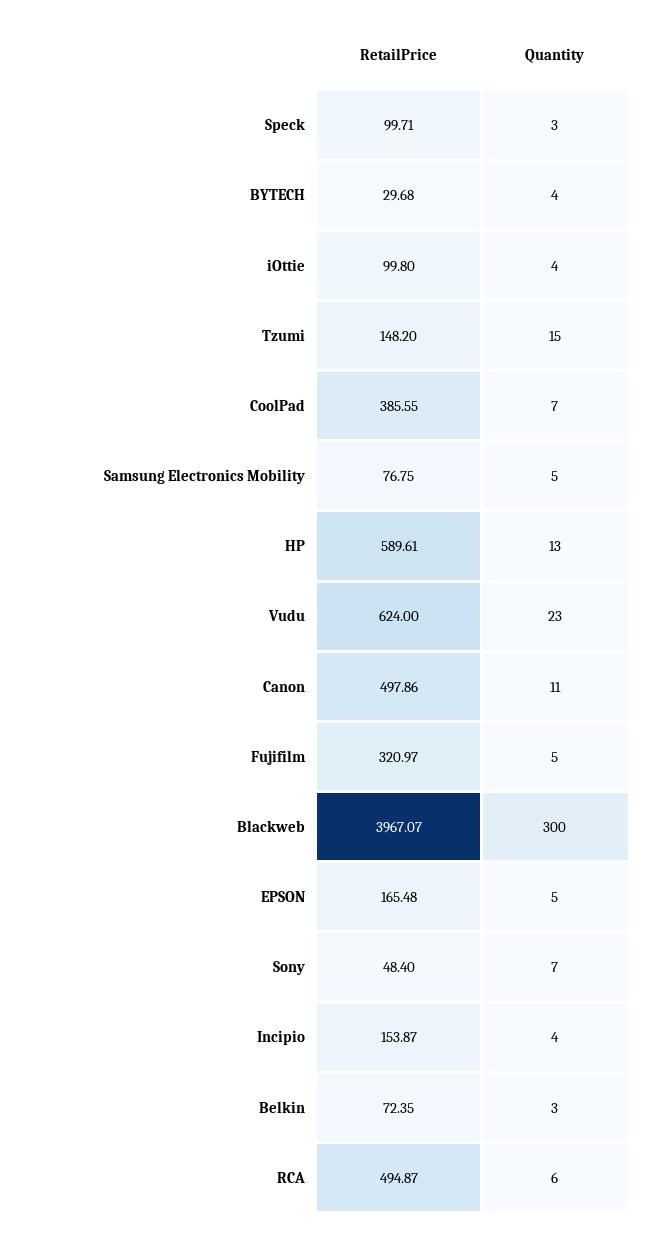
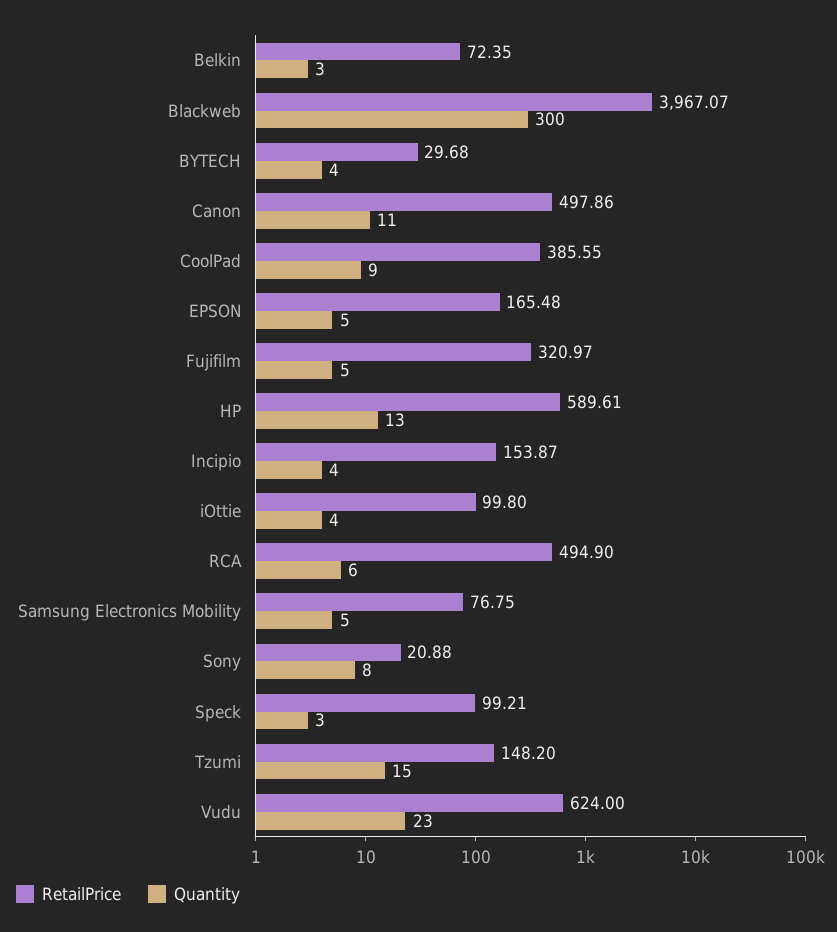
RetailPrice, Speck: 99.71 -> 99.21
Quantity, CoolPad: 7 -> 9
RetailPrice, Sony: 48.4 -> 20.88
Quantity, Sony: 7 -> 8
RetailPrice, RCA: 494.87 -> 494.9

